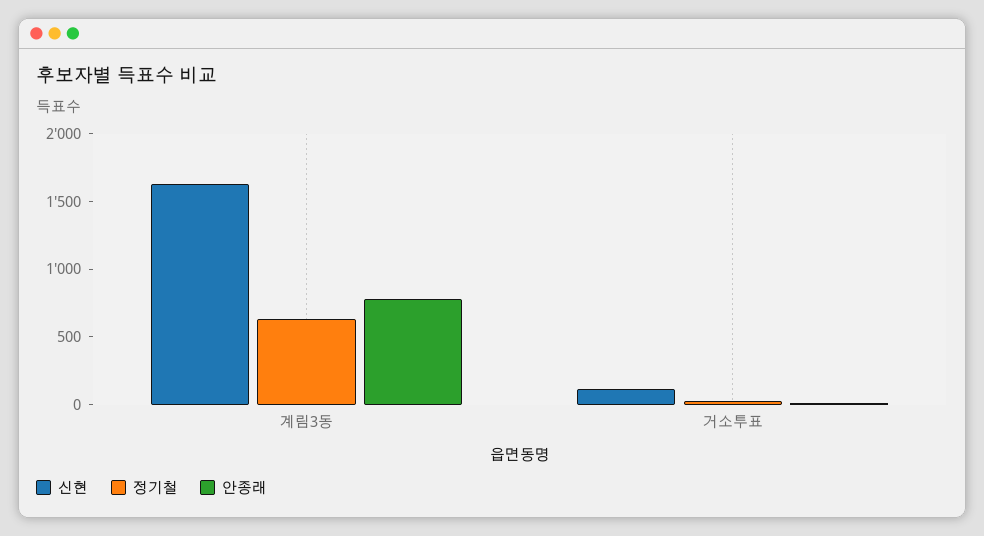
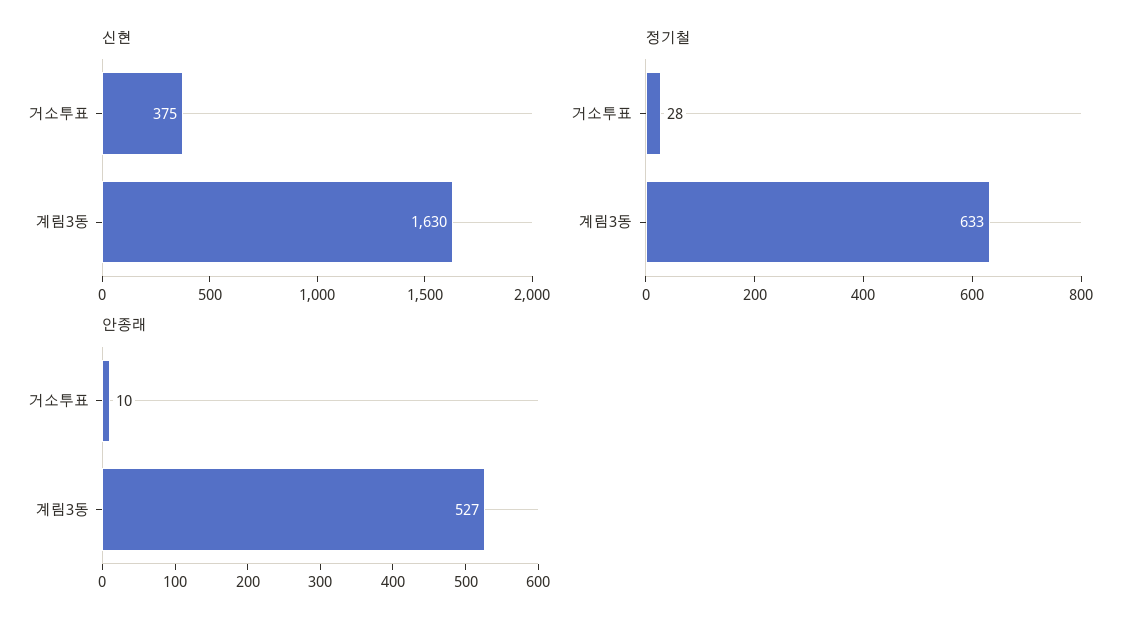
안종래, 계림3동: 800 -> 527
신현, 거소투표: 100 -> 375

